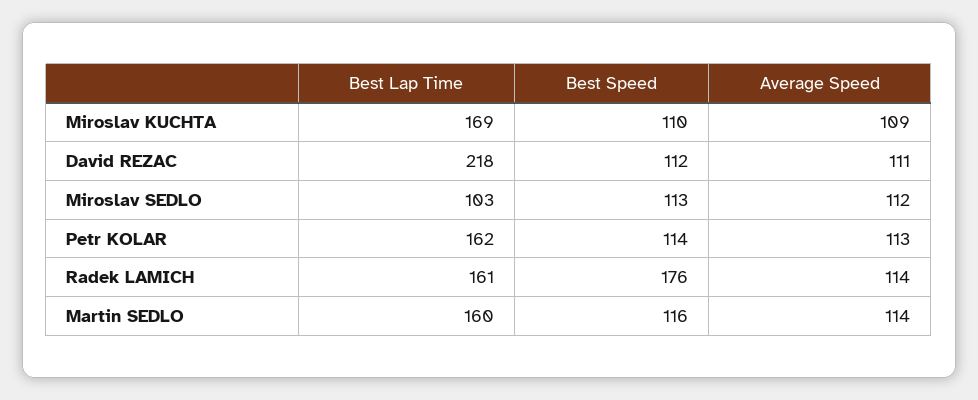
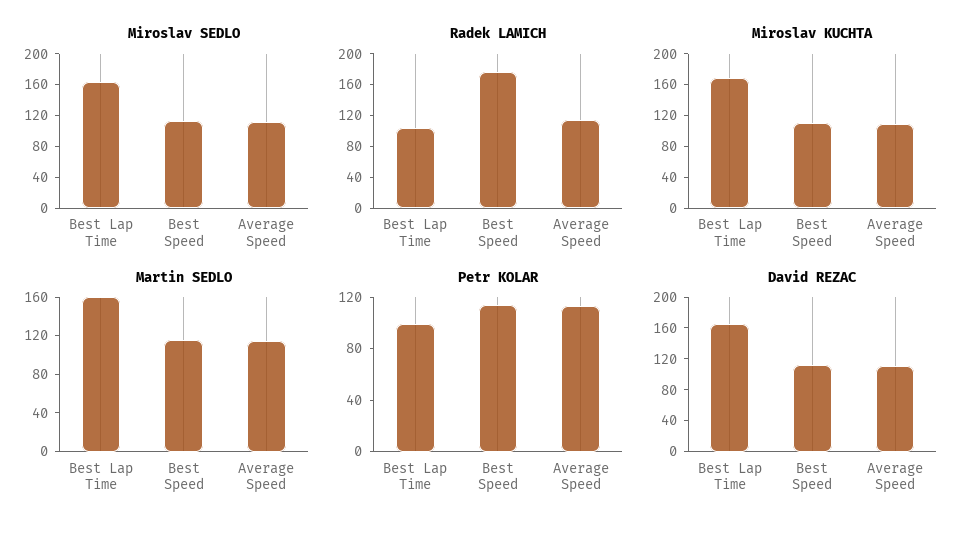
David REZAC, Best Lap Time: 218 -> 160
Miroslav SEDLO, Best Lap Time: 103 -> 160
Petr KOLAR, Best Lap Time: 162 -> 100
Radek LAMICH, Best Lap Time: 161 -> 100

